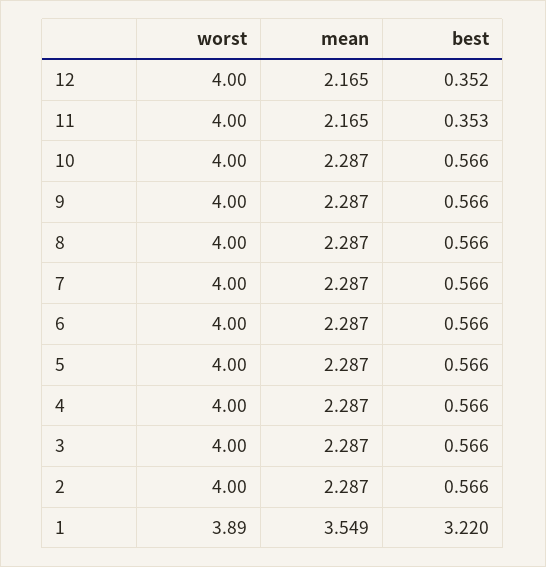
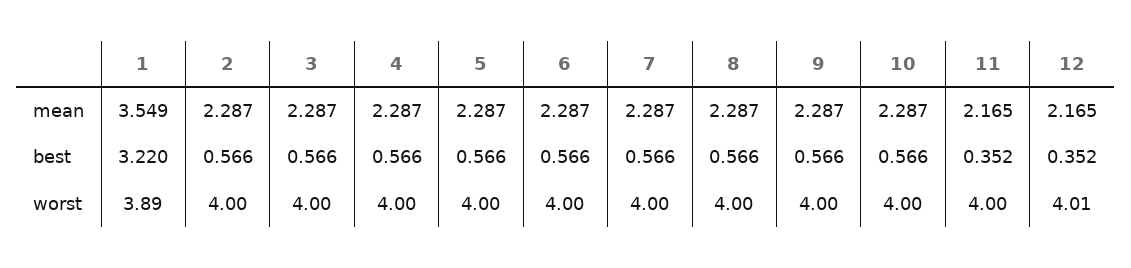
worst, 12: 4 -> 4.01
best, 11: 0.353 -> 0.352

